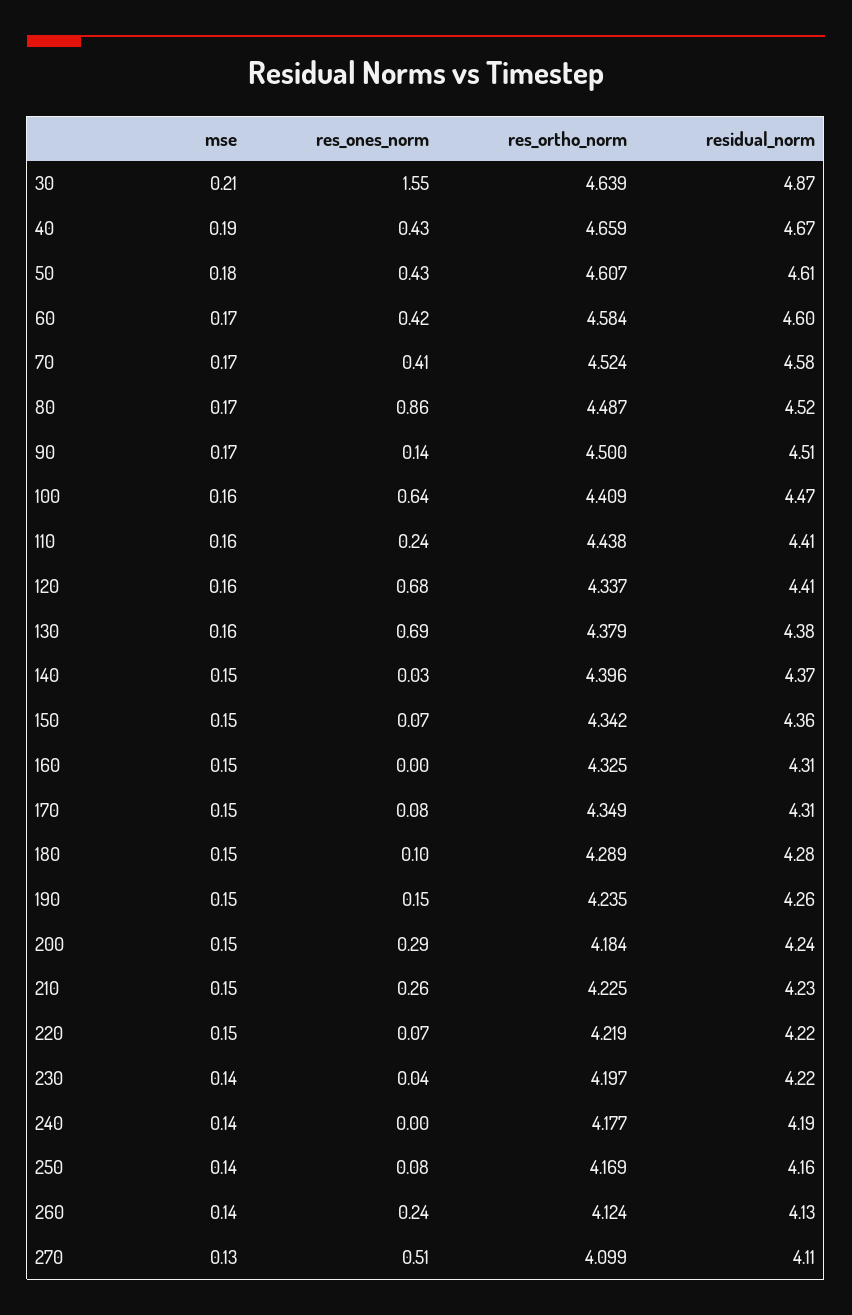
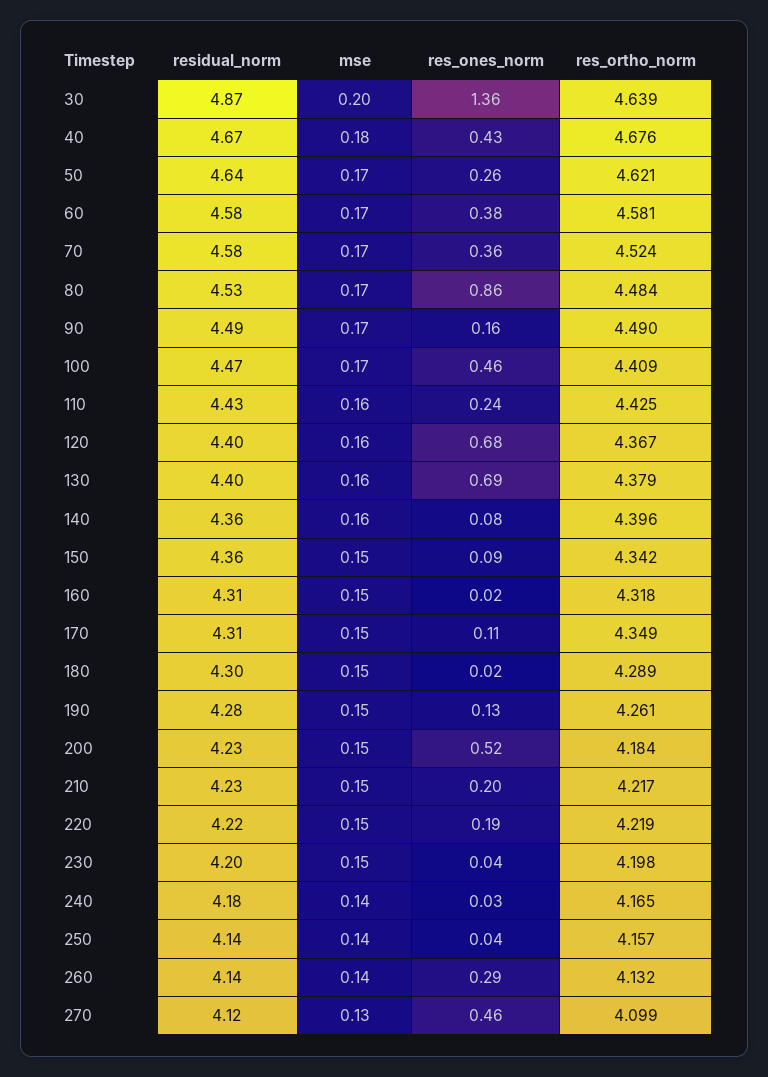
mse, 30: 0.21 -> 0.2
res_ones_norm, 30: 1.55 -> 1.36
mse, 40: 0.19 -> 0.18
res_ortho_norm, 40: 4.659 -> 4.676
mse, 50: 0.18 -> 0.17
res_ones_norm, 50: 0.43 -> 0.26
res_ortho_norm, 50: 4.607 -> 4.621
residual_norm, 50: 4.61 -> 4.64
res_ones_norm, 60: 0.42 -> 0.38
res_ortho_norm, 60: 4.584 -> 4.581
residual_norm, 60: 4.6 -> 4.58
res_ones_norm, 70: 0.41 -> 0.36
res_ortho_norm, 80: 4.487 -> 4.484
residual_norm, 80: 4.52 -> 4.53
res_ones_norm, 90: 0.14 -> 0.16
res_ortho_norm, 90: 4.5 -> 4.49
residual_norm, 90: 4.51 -> 4.49
mse, 100: 0.16 -> 0.17
res_ones_norm, 100: 0.64 -> 0.46
res_ortho_norm, 110: 4.438 -> 4.425
residual_norm, 110: 4.41 -> 4.43
res_ortho_norm, 120: 4.337 -> 4.367
residual_norm, 120: 4.41 -> 4.4
residual_norm, 130: 4.38 -> 4.4
mse, 140: 0.15 -> 0.16
res_ones_norm, 140: 0.03 -> 0.08
residual_norm, 140: 4.37 -> 4.36
res_ones_norm, 150: 0.07 -> 0.09
res_ones_norm, 160: 0 -> 0.02
res_ortho_norm, 160: 4.325 -> 4.318
res_ones_norm, 170: 0.08 -> 0.11
res_ones_norm, 180: 0.1 -> 0.02
residual_norm, 180: 4.28 -> 4.3
res_ones_norm, 190: 0.15 -> 0.13
res_ortho_norm, 190: 4.235 -> 4.261
residual_norm, 190: 4.26 -> 4.28
res_ones_norm, 200: 0.29 -> 0.52
residual_norm, 200: 4.24 -> 4.23
res_ones_norm, 210: 0.26 -> 0.2
res_ortho_norm, 210: 4.225 -> 4.217
res_ones_norm, 220: 0.07 -> 0.19
mse, 230: 0.14 -> 0.15
res_ortho_norm, 230: 4.197 -> 4.198
residual_norm, 230: 4.22 -> 4.2
res_ones_norm, 240: 0 -> 0.03
res_ortho_norm, 240: 4.177 -> 4.165
residual_norm, 240: 4.19 -> 4.18
res_ones_norm, 250: 0.08 -> 0.04
res_ortho_norm, 250: 4.169 -> 4.157
residual_norm, 250: 4.16 -> 4.14
res_ones_norm, 260: 0.24 -> 0.29
res_ortho_norm, 260: 4.124 -> 4.132
residual_norm, 260: 4.13 -> 4.14
res_ones_norm, 270: 0.51 -> 0.46
residual_norm, 270: 4.11 -> 4.12

